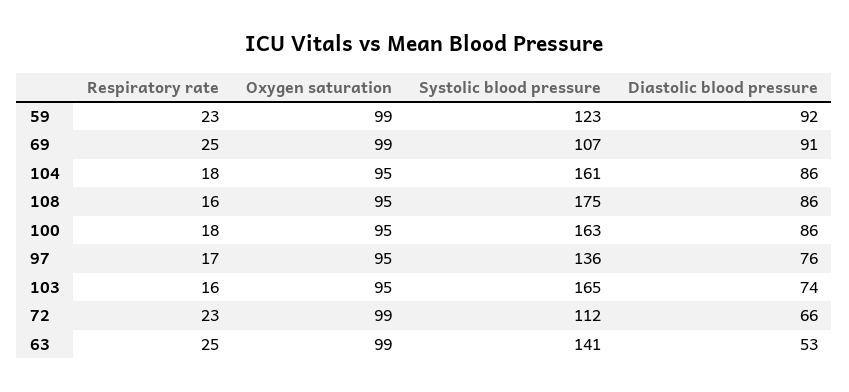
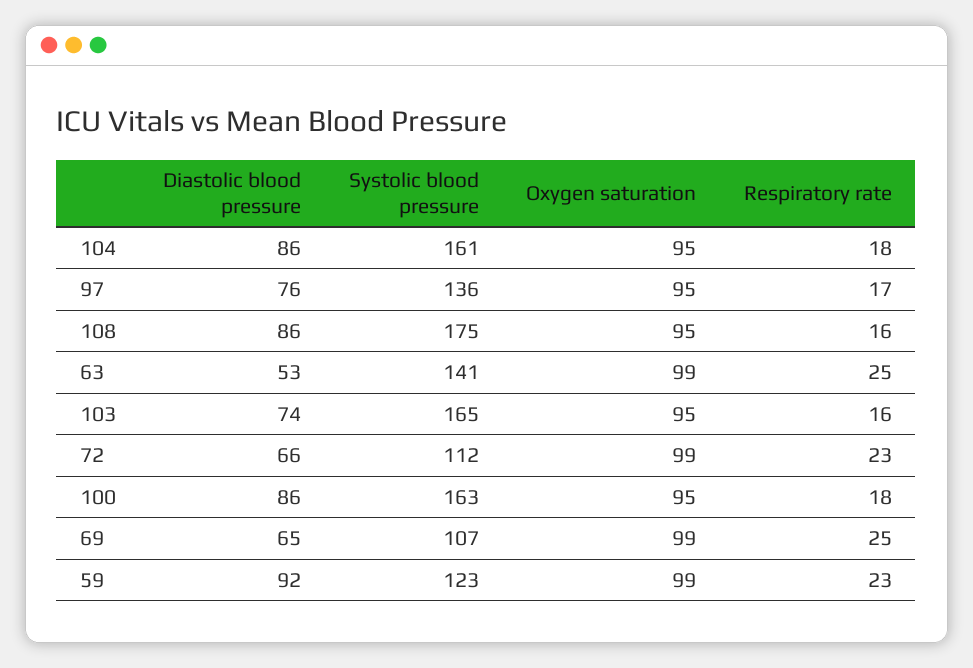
Diastolic blood pressure, 69: 91 -> 65

